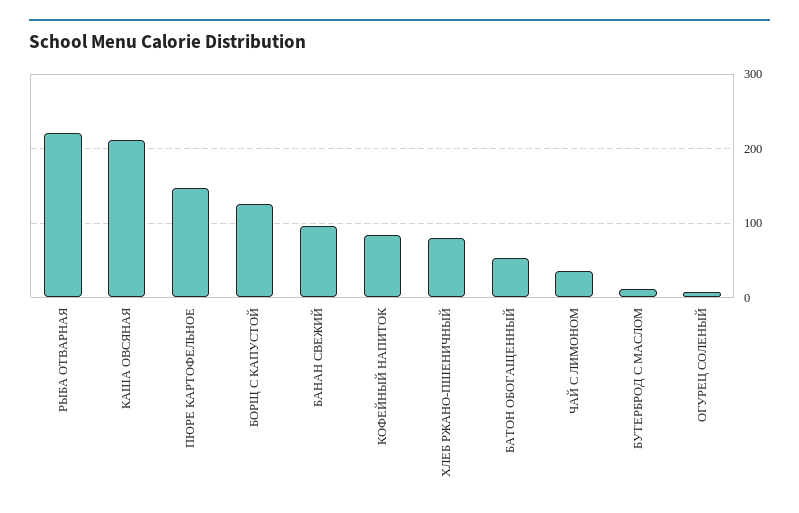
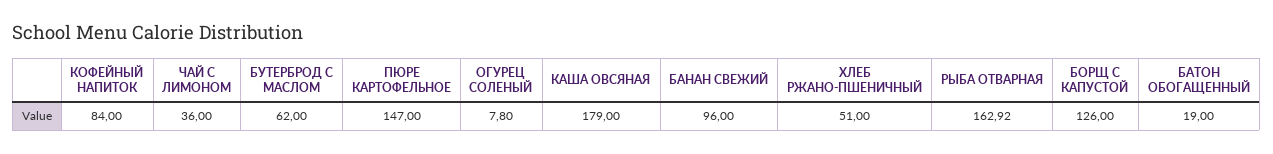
РЫБА ОТВАРНАЯ: 220 -> 162.92
КАША ОВСЯНАЯ: 210 -> 179
ХЛЕБ РЖАНО-ПШЕНИЧНЫЙ: 80 -> 51
БАТОН ОБОГАЩЕННЫЙ: 50 -> 19
БУТЕРБРОД С МАСЛОМ: 10 -> 62

